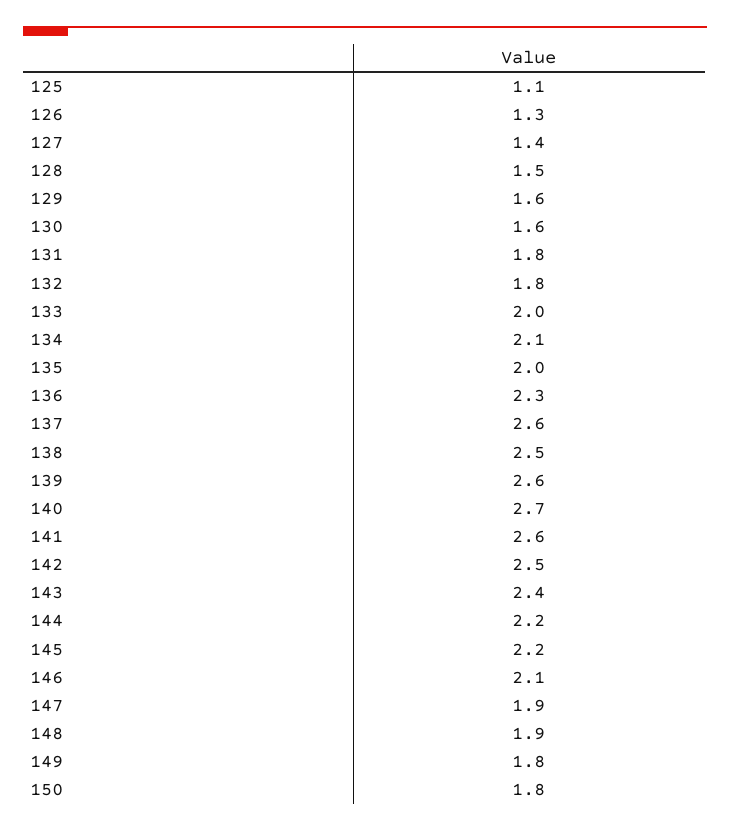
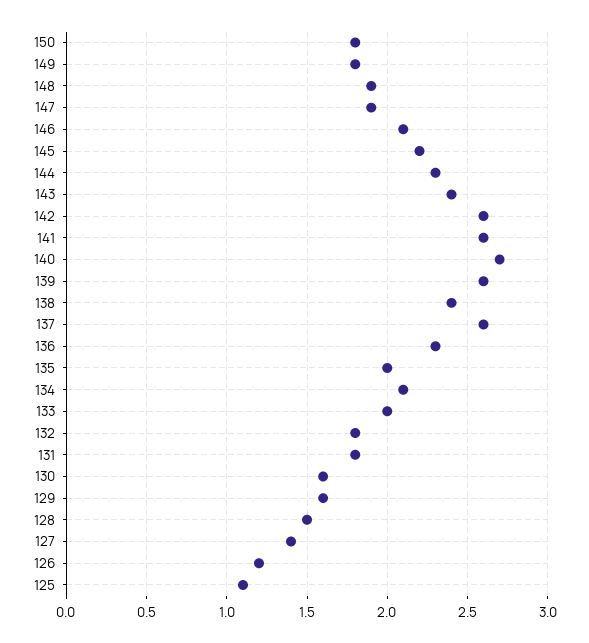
126: 1.3 -> 1.2
138: 2.5 -> 2.4
142: 2.5 -> 2.6
144: 2.2 -> 2.3

